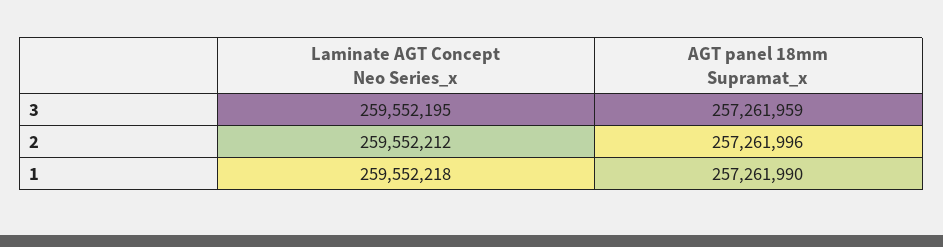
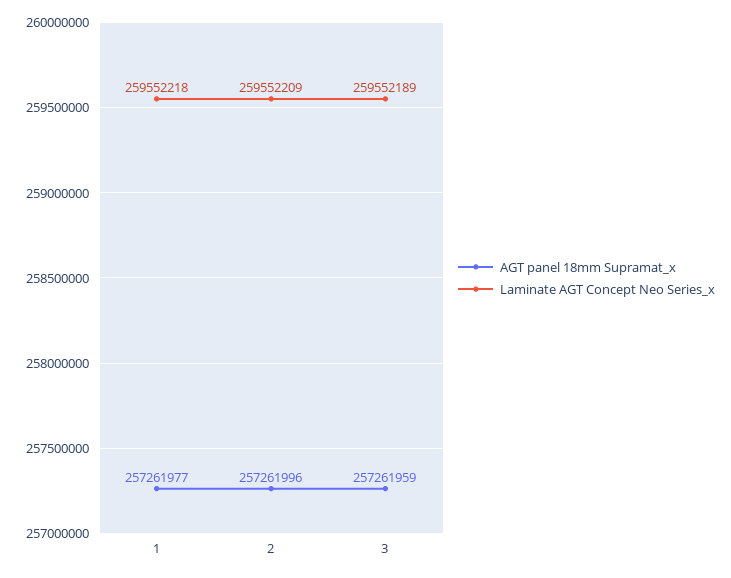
Laminate AGT Concept Neo Series_x, 3: 259552195 -> 259552189
Laminate AGT Concept Neo Series_x, 2: 259552212 -> 259552209
AGT panel 18mm Supramat_x, 1: 257261990 -> 257261977

